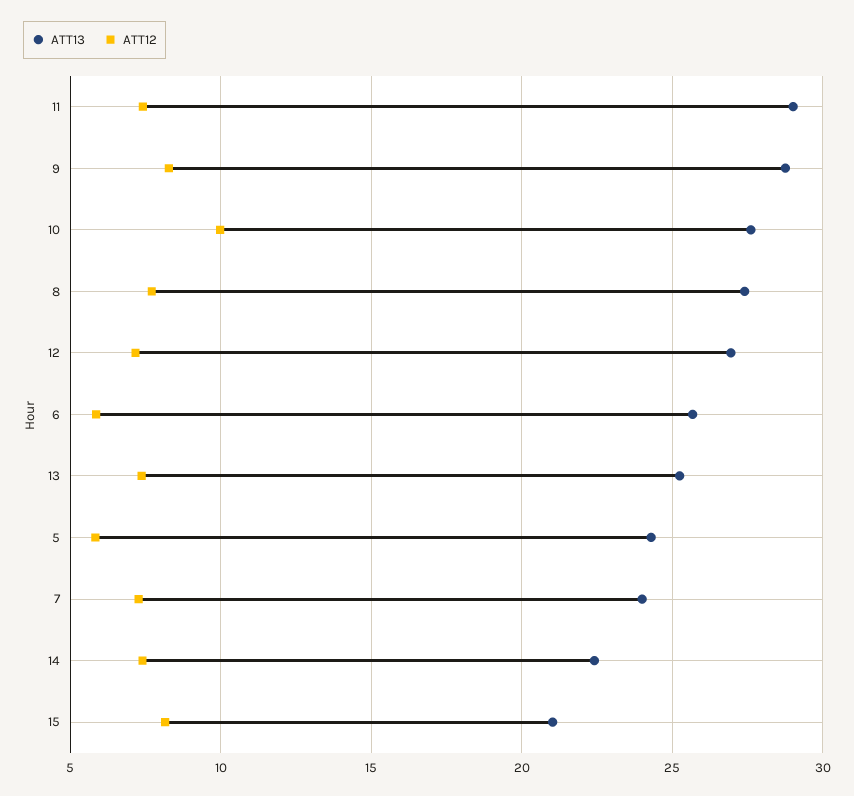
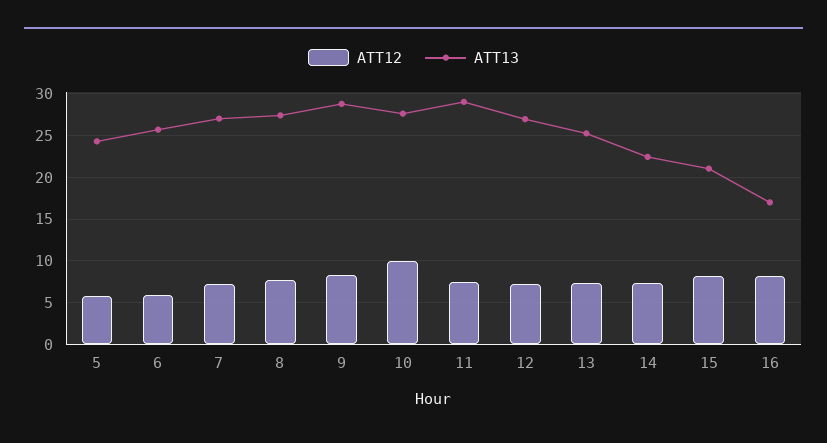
ATT13, 7: 24 -> 27
ATT12, 16: none -> 8
ATT13, 16: none -> 17

